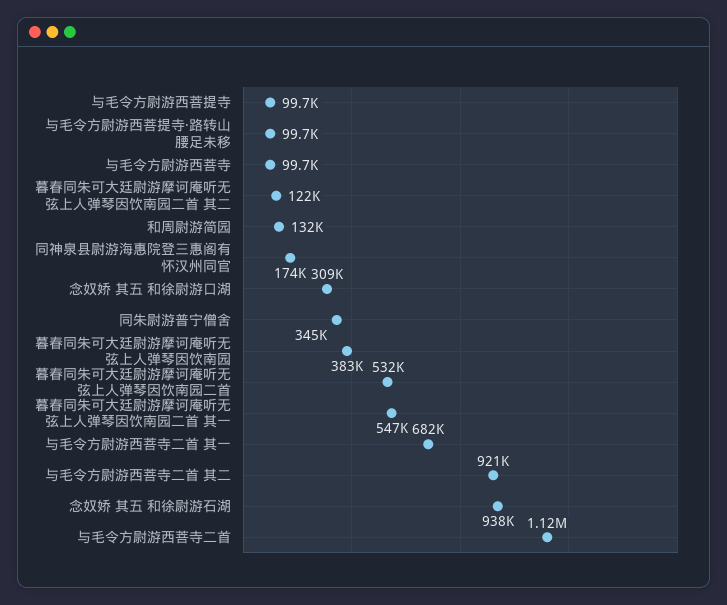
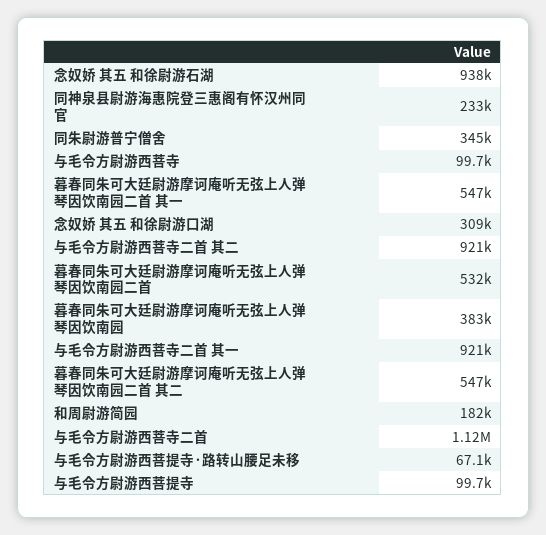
与毛令方尉游西菩提寺·路转山腰足未移: 99700 -> 67100
暮春同朱可大廷尉游摩诃庵听无弦上人弹琴因饮南园二首 其二: 122000 -> 547000
和周尉游简园: 132000 -> 182000
同神泉县尉游海惠院登三惠阁有怀汉州同官: 174000 -> 233000
与毛令方尉游西菩寺二首 其一: 682000 -> 921000

